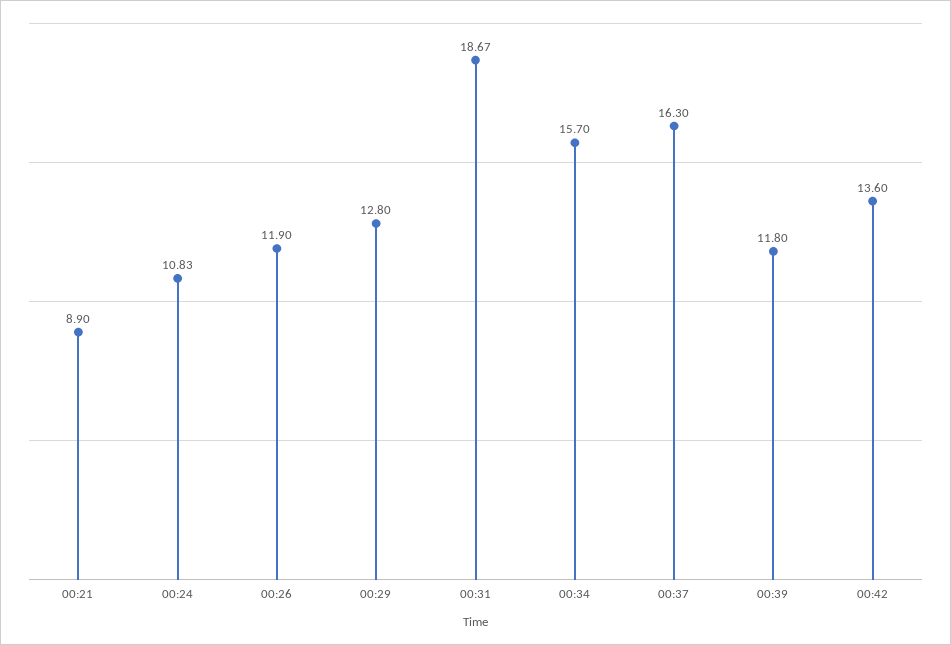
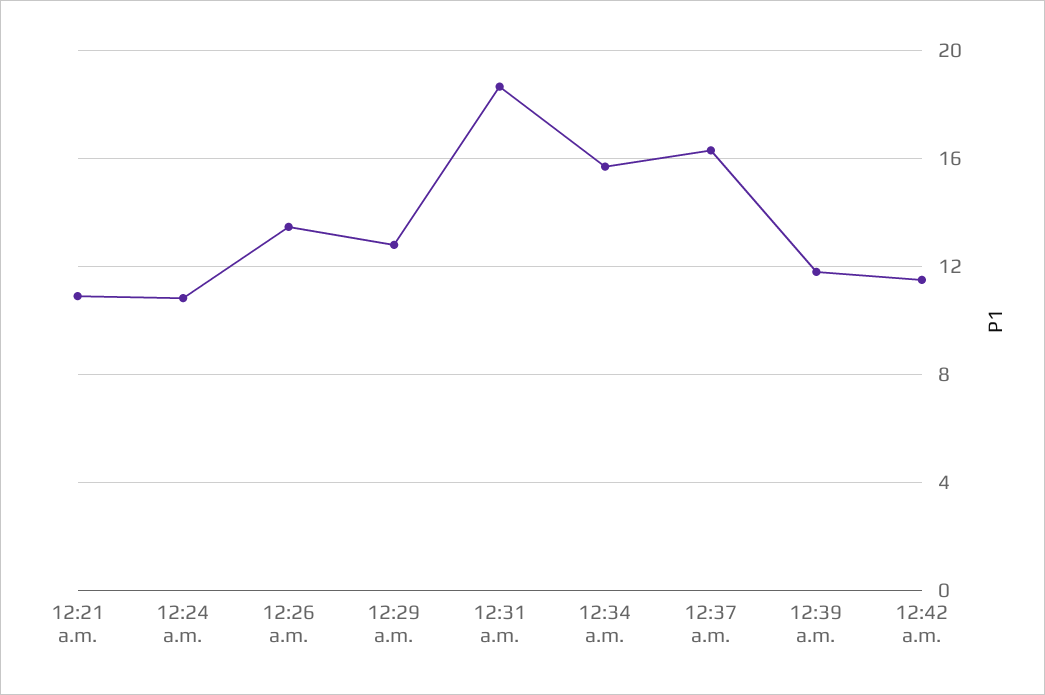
00:21: 8.9 -> 11
00:26: 11.9 -> 13.5
00:42: 13.6 -> 11.5

